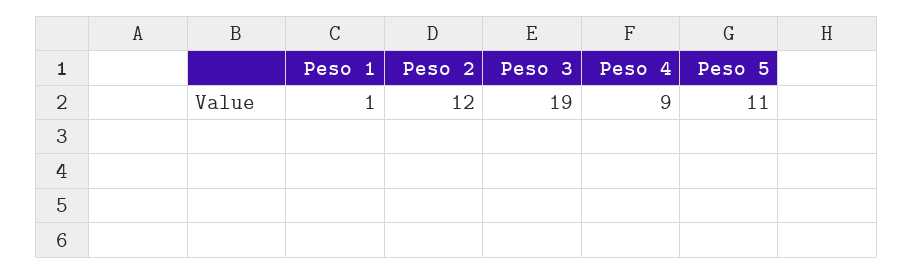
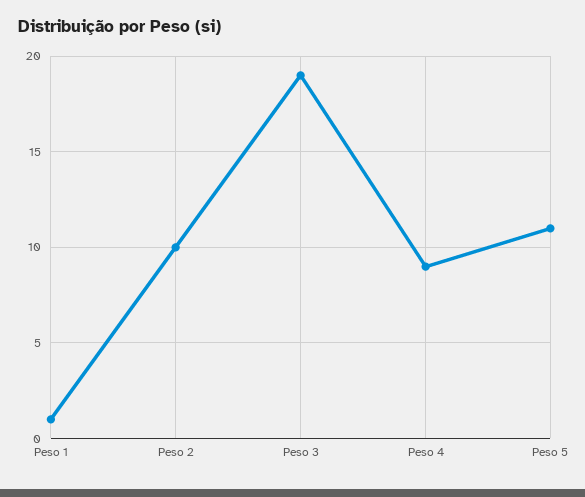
Peso 2: 12 -> 10

